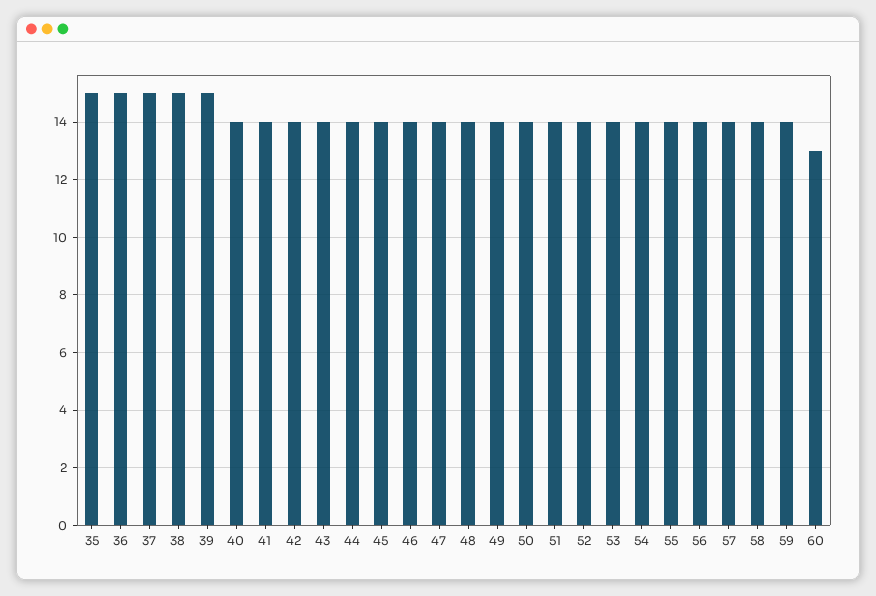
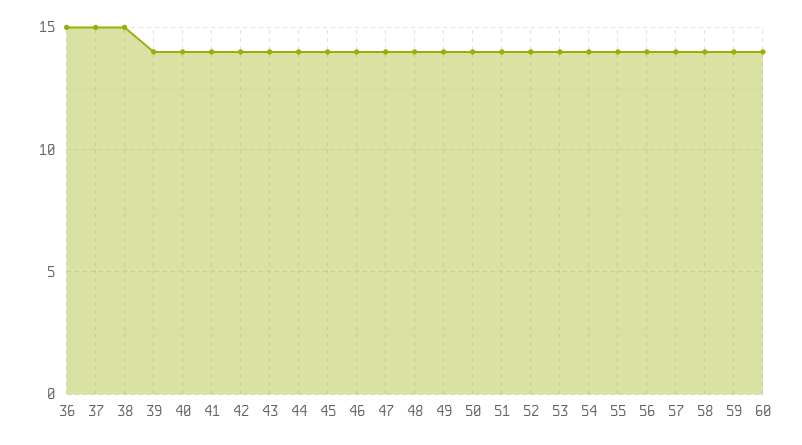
35: 15 -> none
39: 15 -> 14
60: 13 -> 14

